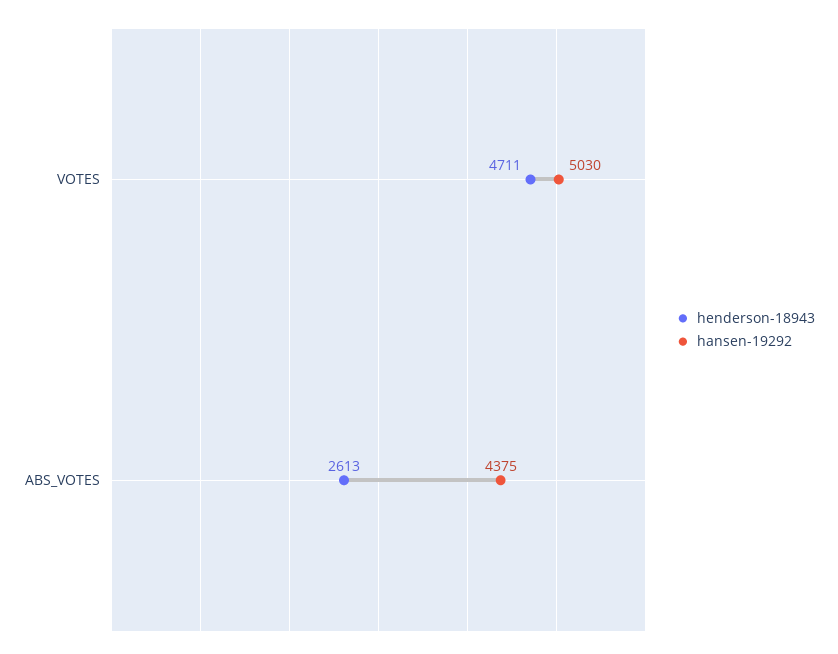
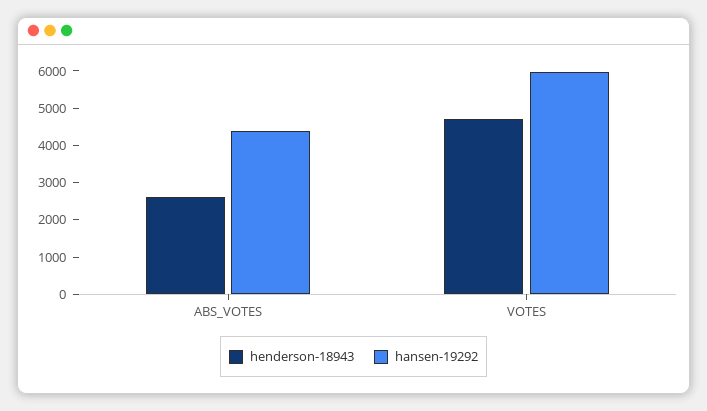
hansen-19292, VOTES: 5030 -> 6000

